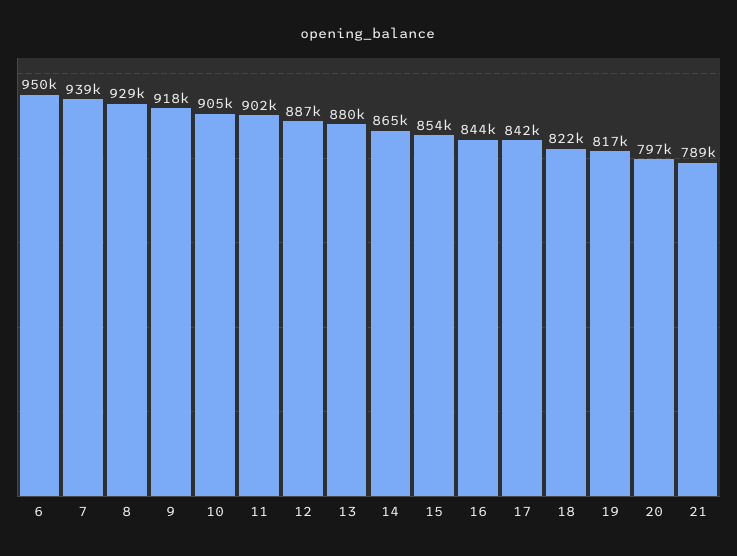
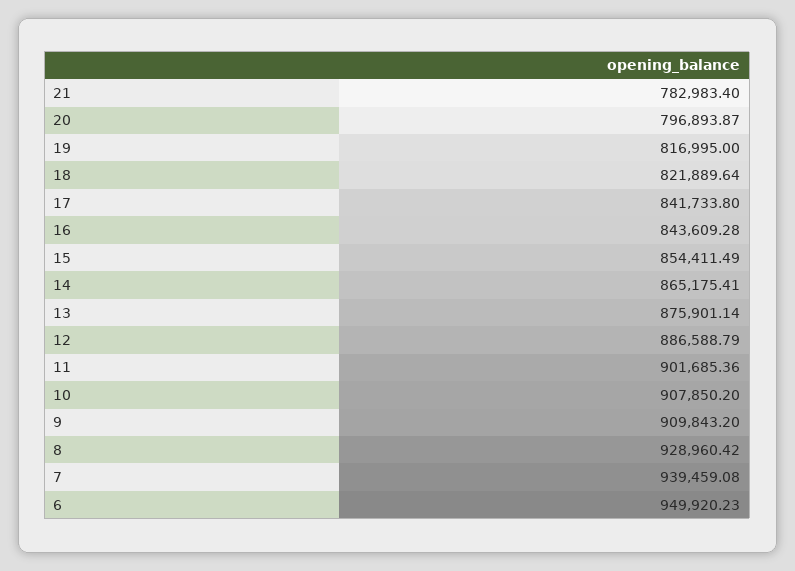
9: 918000 -> 909843.2
10: 905000 -> 907850.2
13: 880000 -> 875901.14
21: 789000 -> 782983.4

